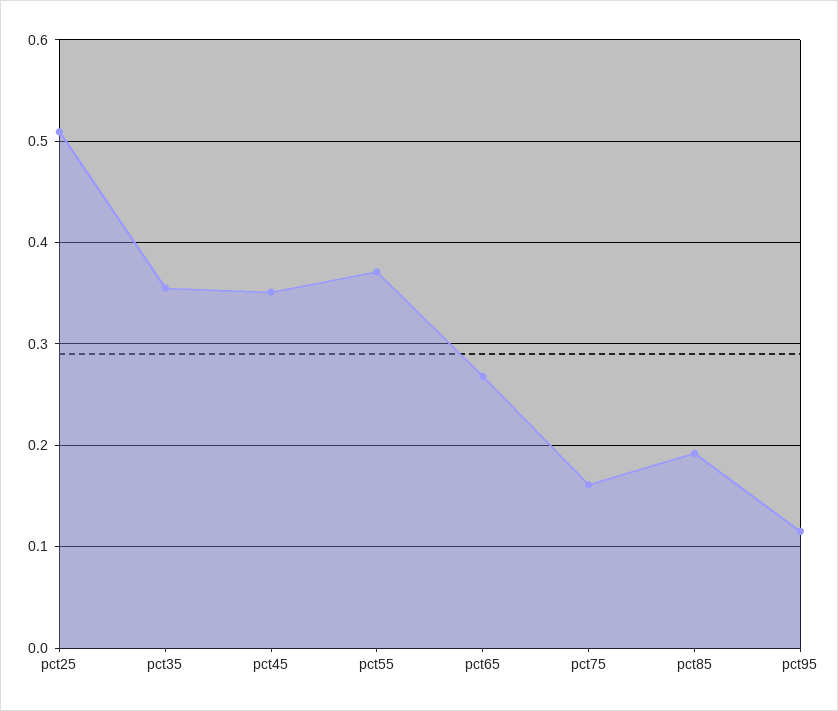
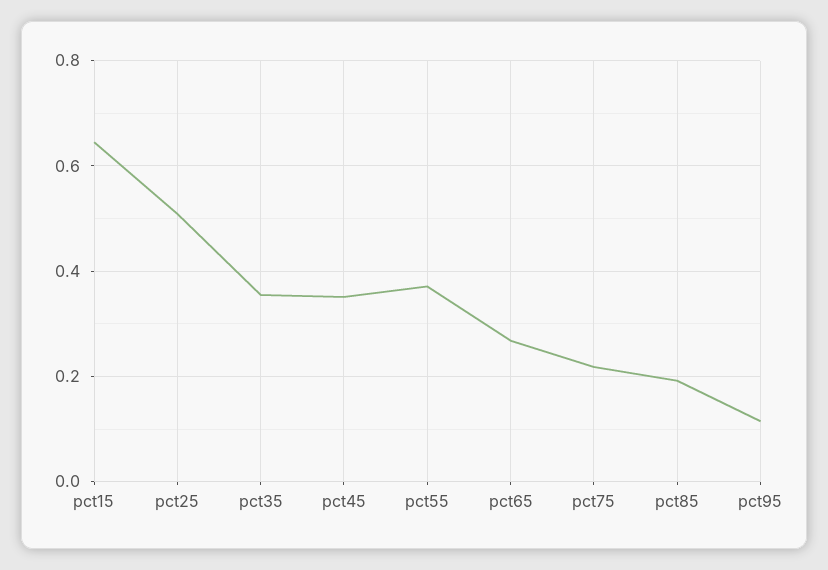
pct75: 0.16 -> 0.22
pct15: none -> 0.64

